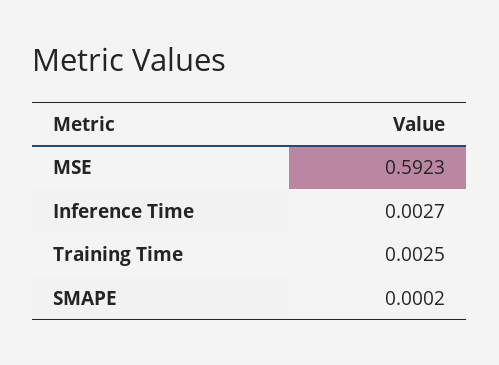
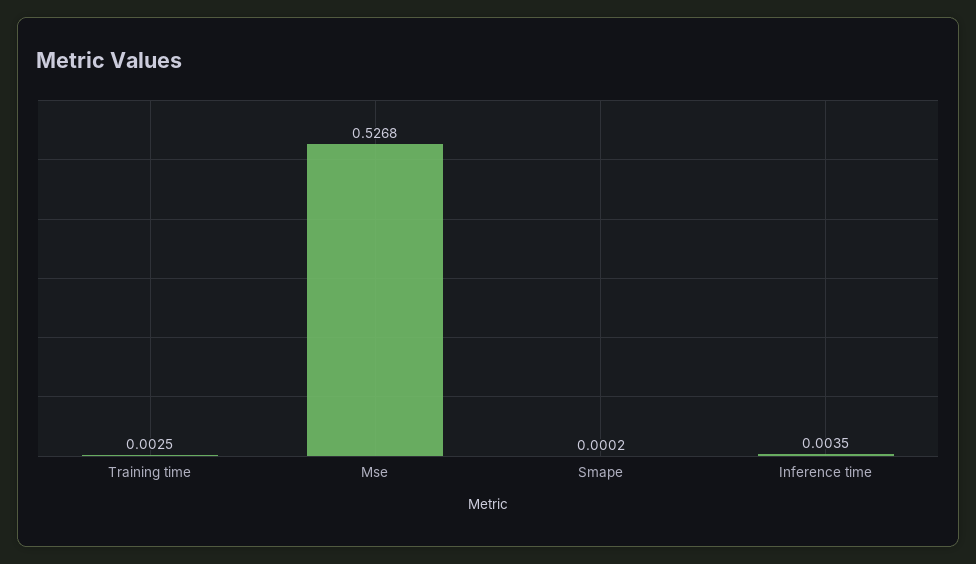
MSE: 0.5923 -> 0.5268
Inference Time: 0.0027 -> 0.0035

